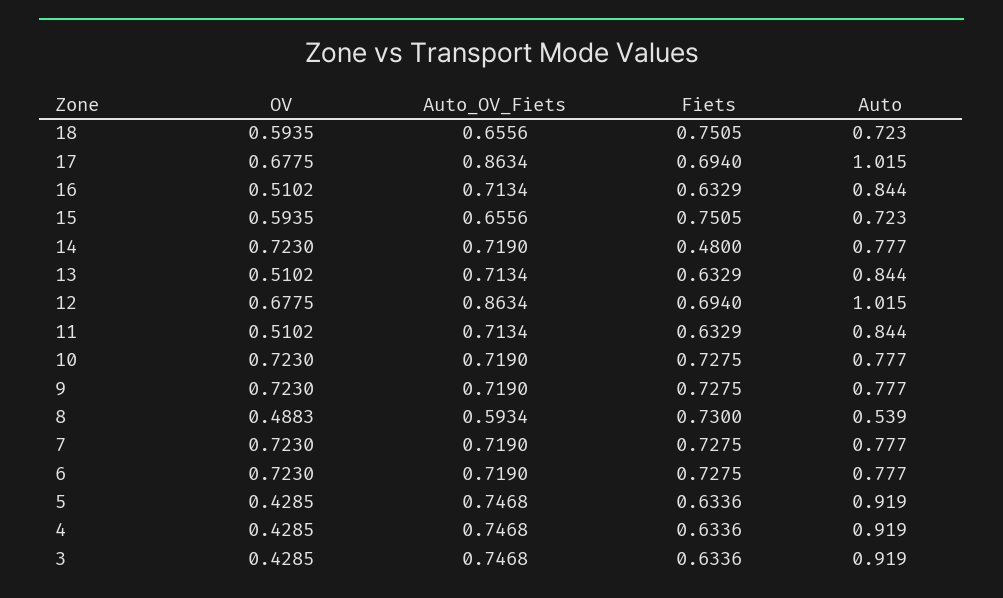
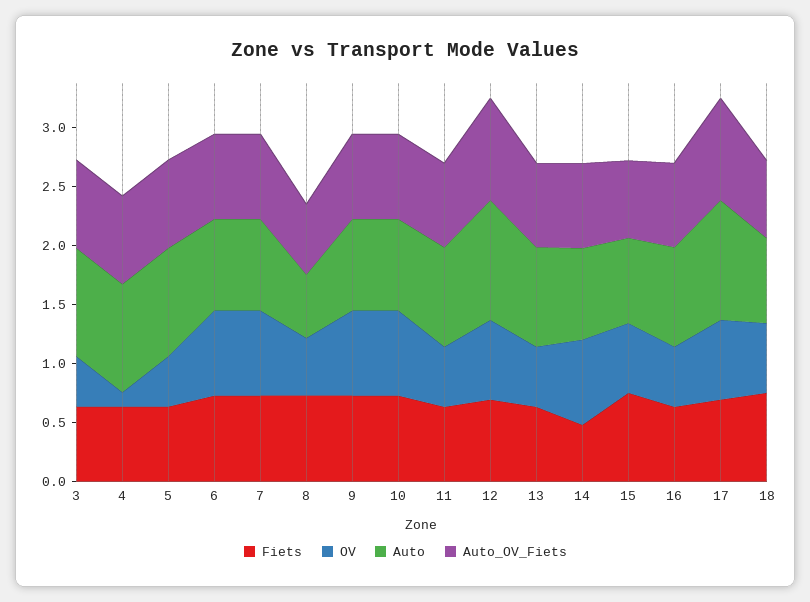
OV, 4: 0.4285 -> 0.1

